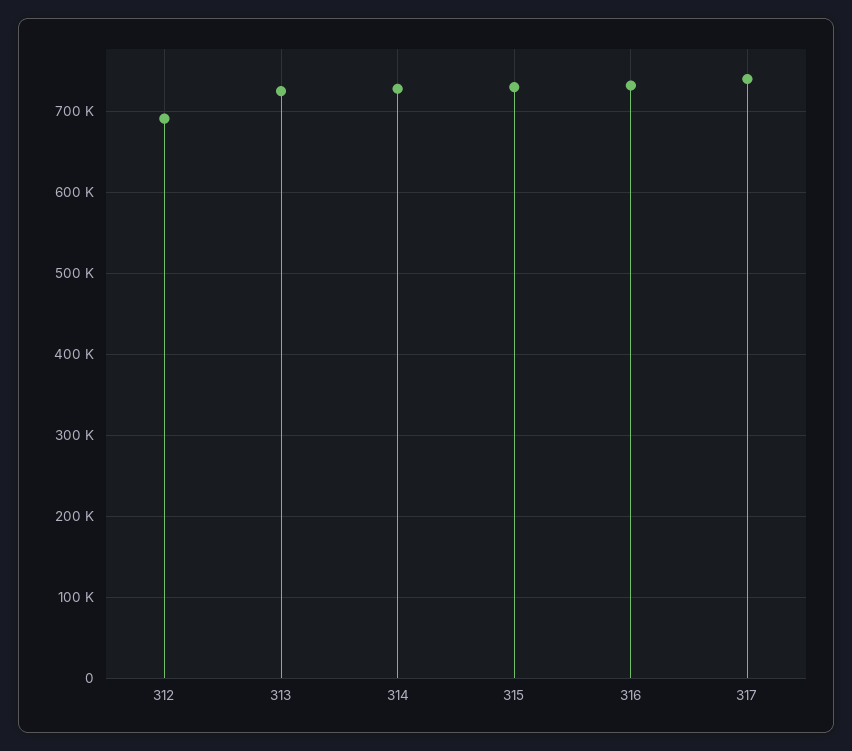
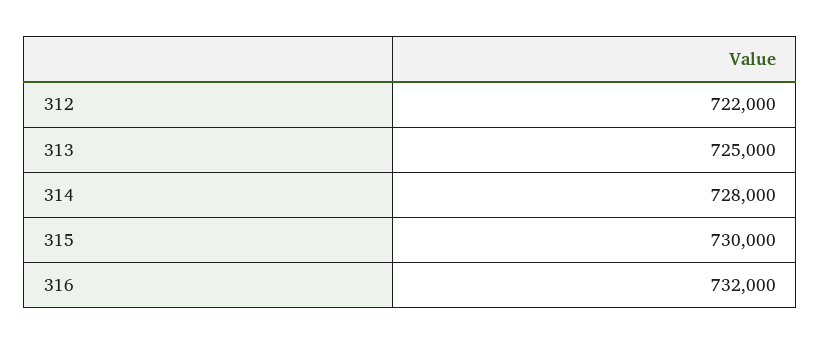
312: 690000 -> 722000
317: 740000 -> none

